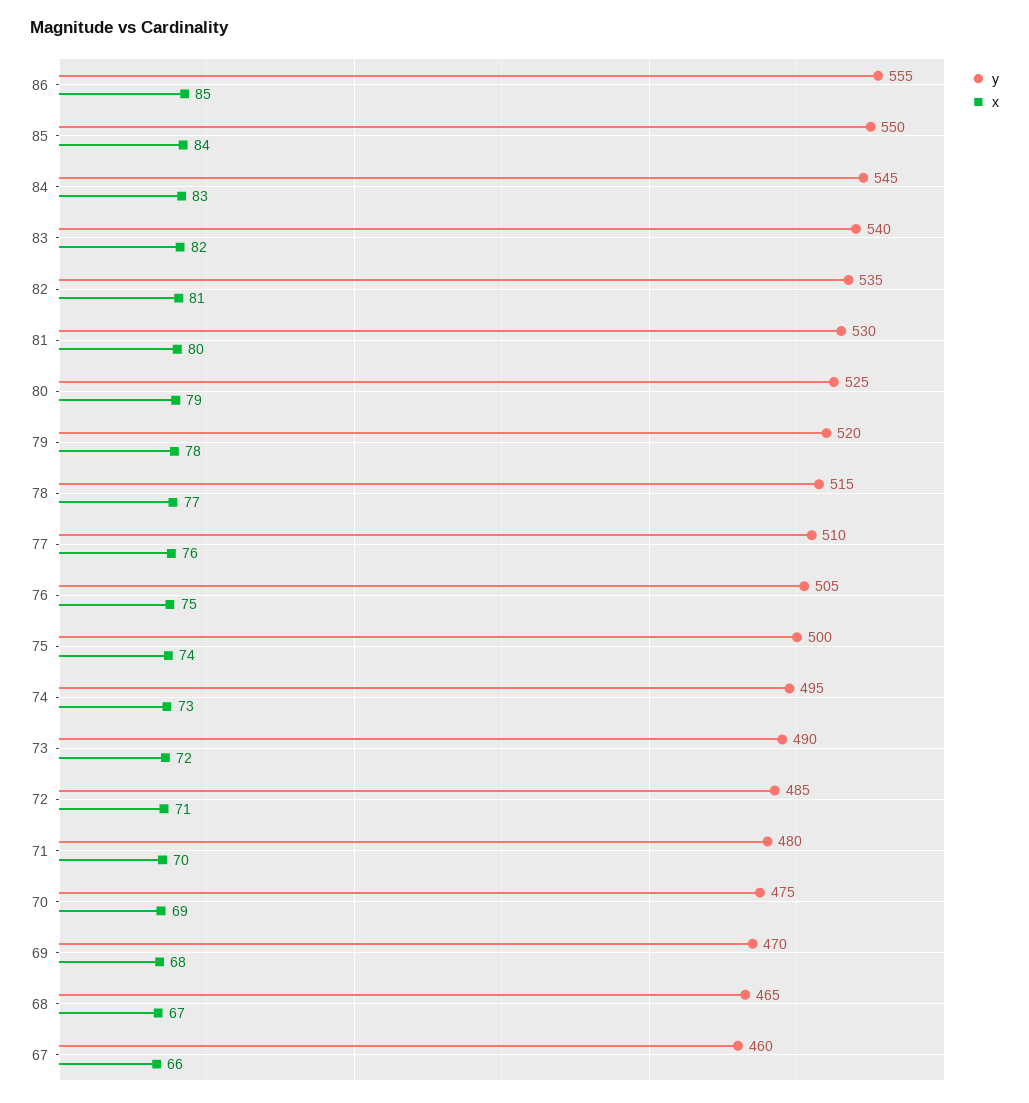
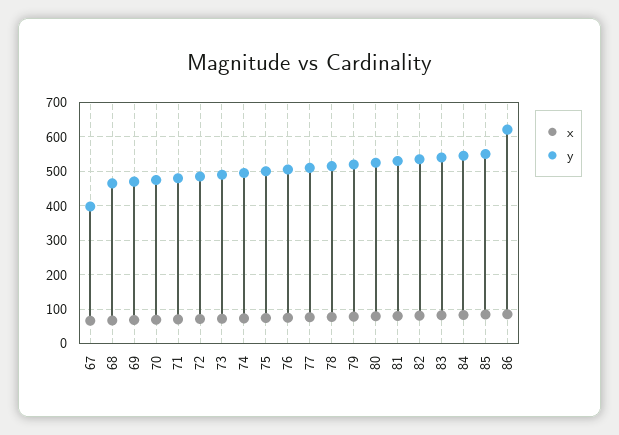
y, 86: 555 -> 620
y, 67: 460 -> 400

